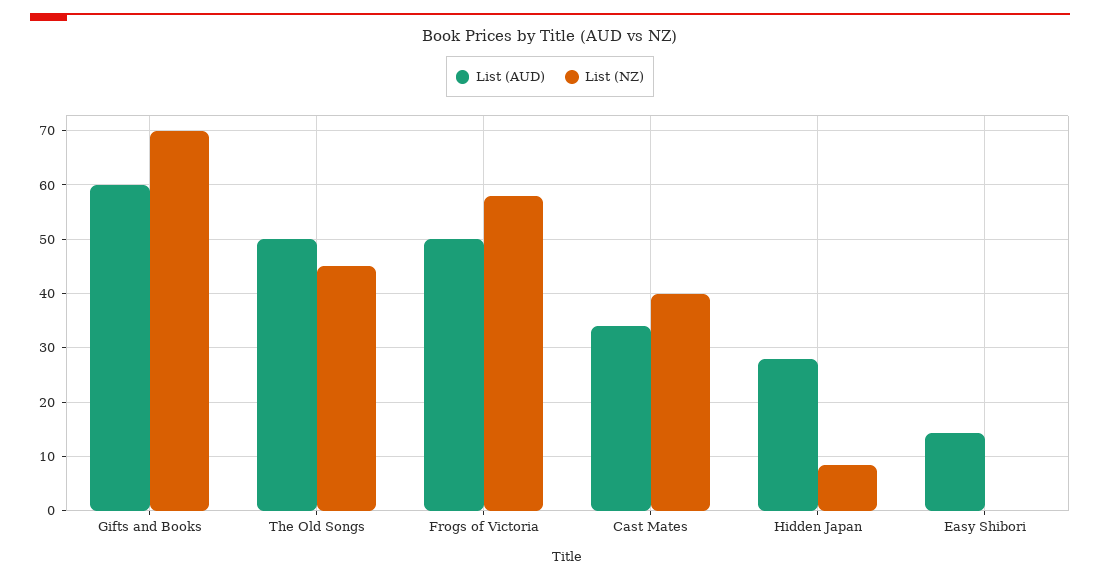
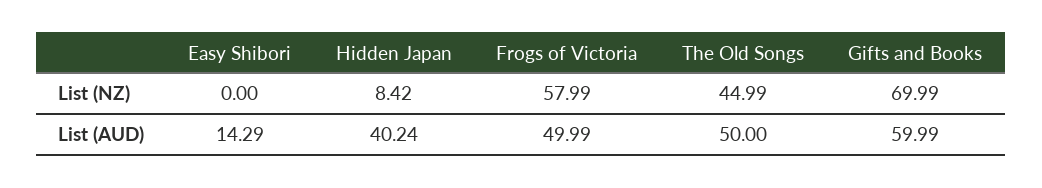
List (AUD), Cast Mates: 34 -> none
List (NZ), Cast Mates: 40 -> none
List (AUD), Hidden Japan: 28 -> 40.24

